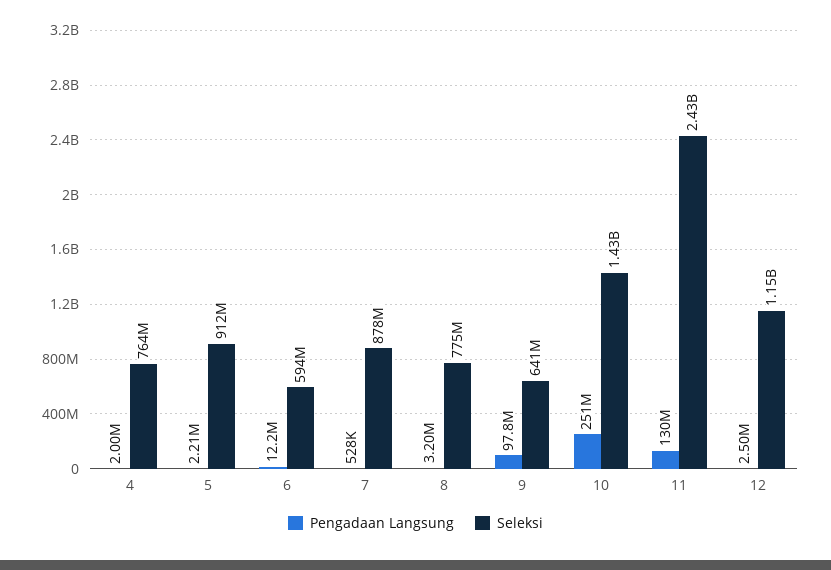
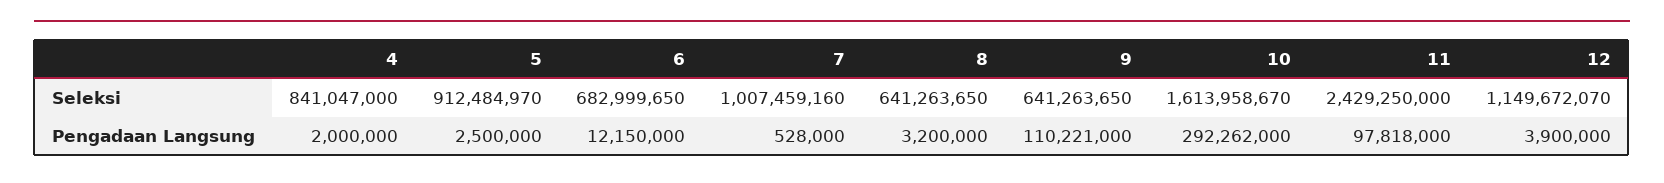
Seleksi, 4: 764000000 -> 841047000
Pengadaan Langsung, 5: 2210000 -> 2500000
Seleksi, 6: 594000000 -> 682999650
Seleksi, 7: 878000000 -> 1007459160
Seleksi, 8: 775000000 -> 641263650
Pengadaan Langsung, 9: 97800000 -> 110221000
Pengadaan Langsung, 10: 251000000 -> 292262000
Seleksi, 10: 1430000000 -> 1613958670
Pengadaan Langsung, 11: 130000000 -> 97818000
Pengadaan Langsung, 12: 2500000 -> 3900000

